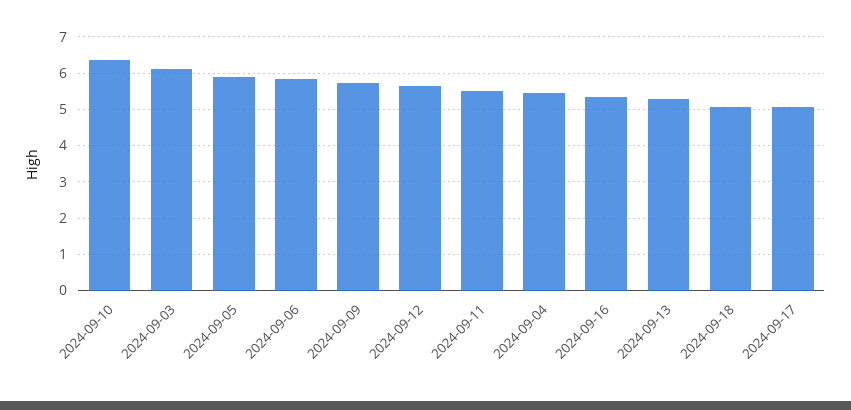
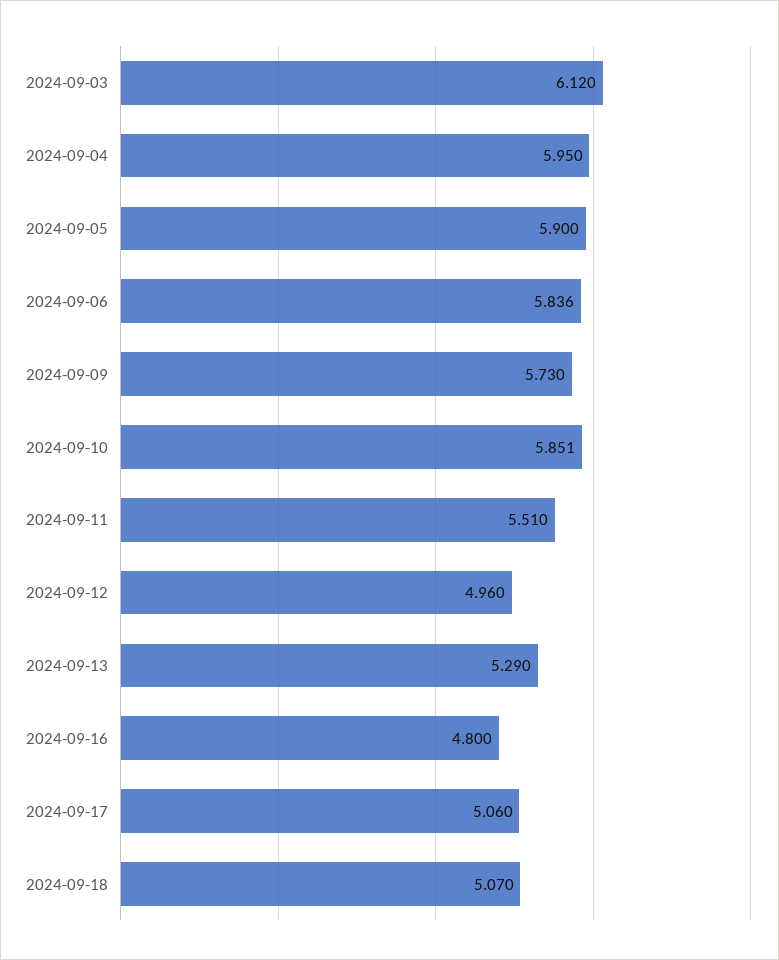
2024-09-10: 6.4 -> 5.851
2024-09-12: 5.6 -> 4.96
2024-09-04: 5.4 -> 5.95
2024-09-16: 5.4 -> 4.8

